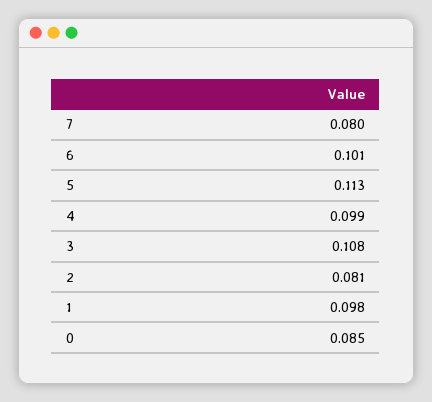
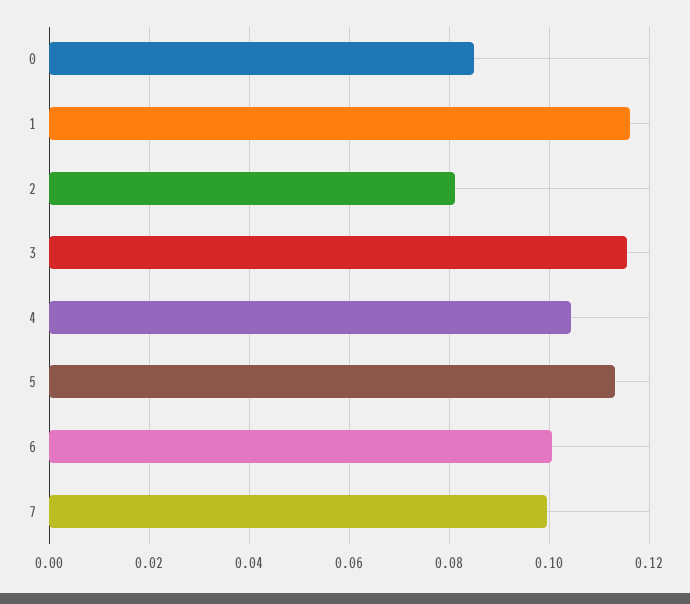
7: 0.08 -> 0.1
4: 0.099 -> 0.104
3: 0.108 -> 0.116
1: 0.098 -> 0.116

